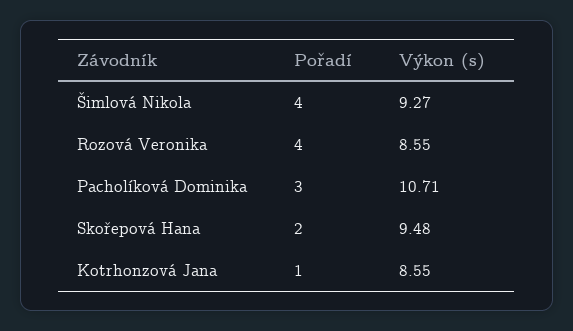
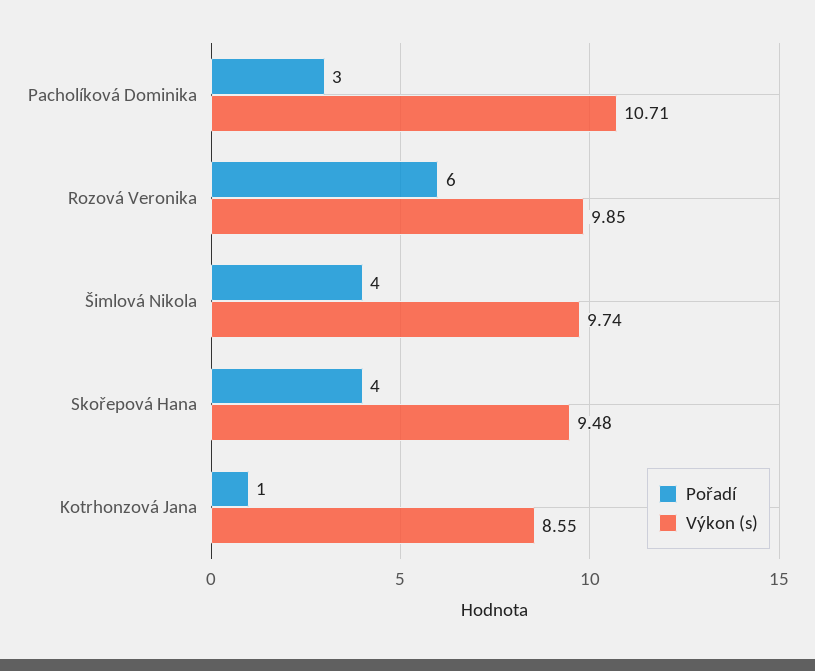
Výkon (s), Šimlová Nikola: 9.27 -> 9.74
Pořadí, Rozová Veronika: 4 -> 6
Výkon (s), Rozová Veronika: 8.55 -> 9.85
Pořadí, Skořepová Hana: 2 -> 4

